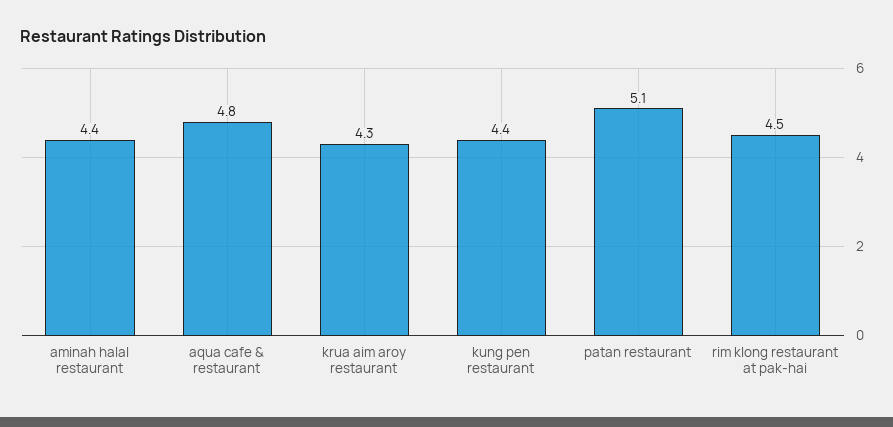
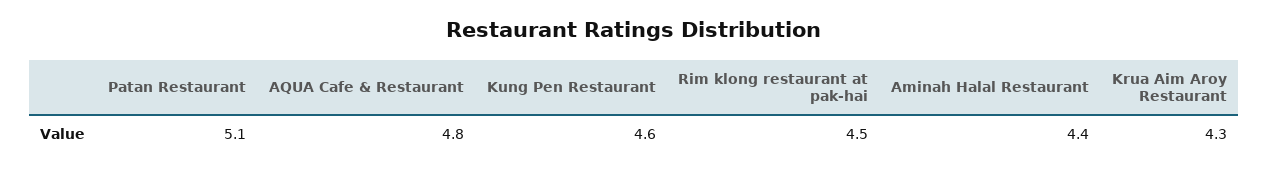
kung pen restaurant: 4.4 -> 4.6

